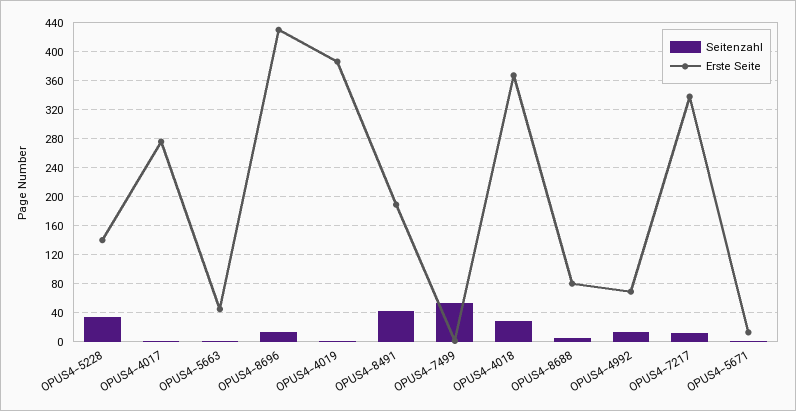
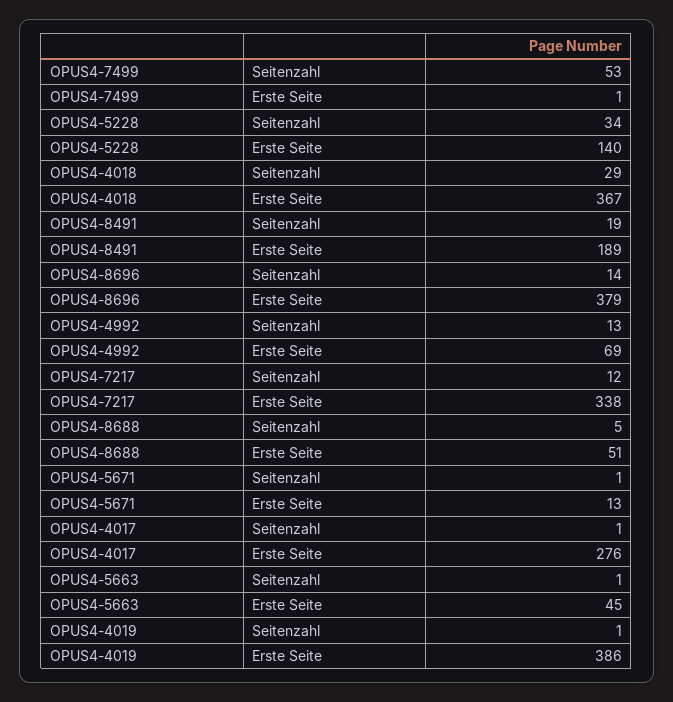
Erste Seite, OPUS4-8696: 430 -> 379
Seitenzahl, OPUS4-8491: 40 -> 19
Erste Seite, OPUS4-8688: 80 -> 51

